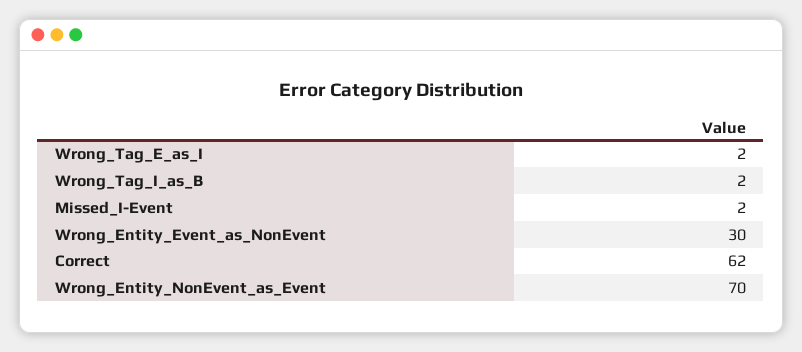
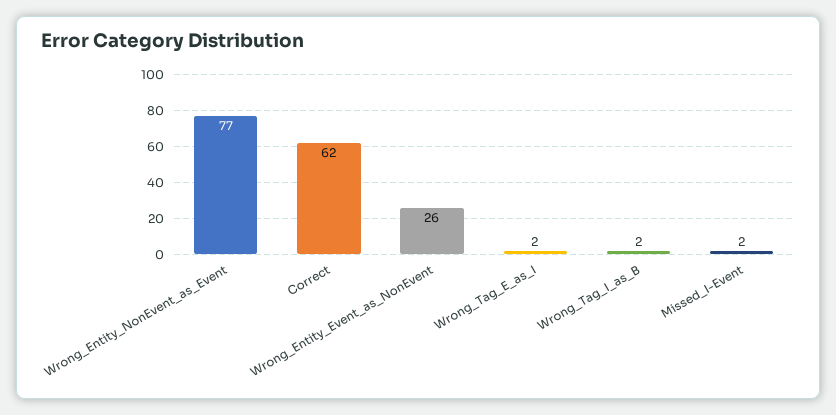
Wrong_Entity_Event_as_NonEvent: 30 -> 26
Wrong_Entity_NonEvent_as_Event: 70 -> 77

